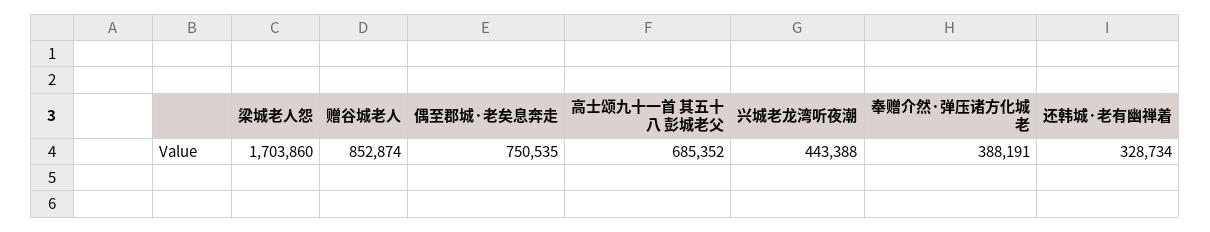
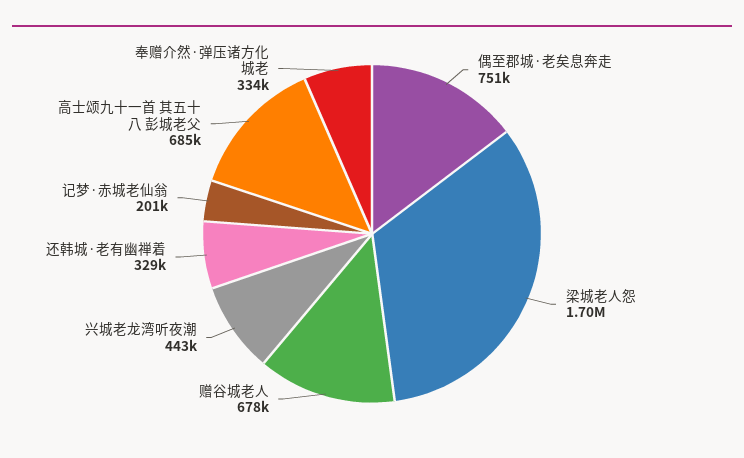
赠谷城老人: 852874 -> 678000
奉赠介然·弹压诸方化城老: 388191 -> 334000
记梦·赤城老仙翁: none -> 201000

